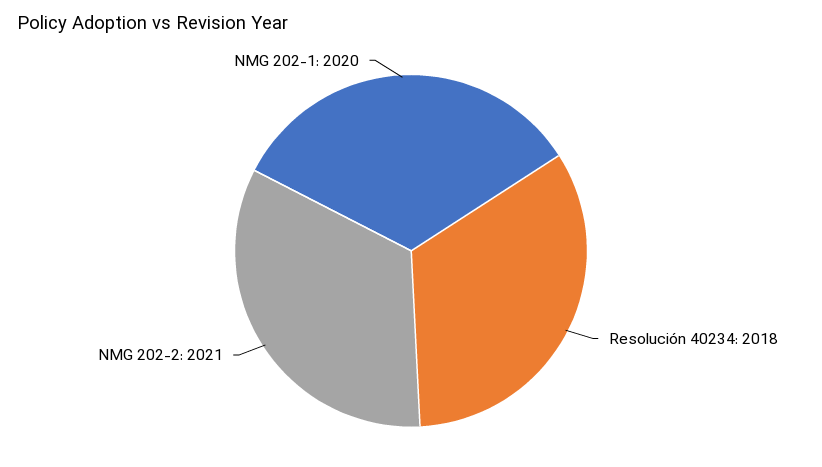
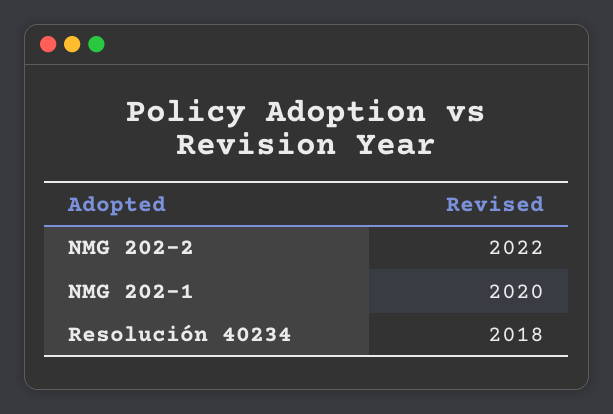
NMG 202-2: 2021 -> 2022

